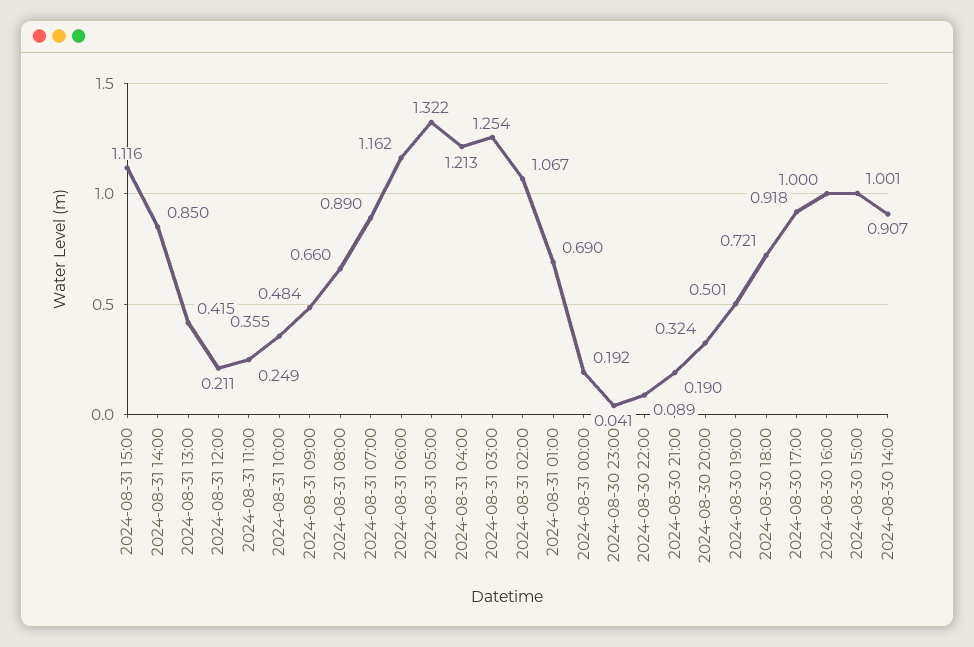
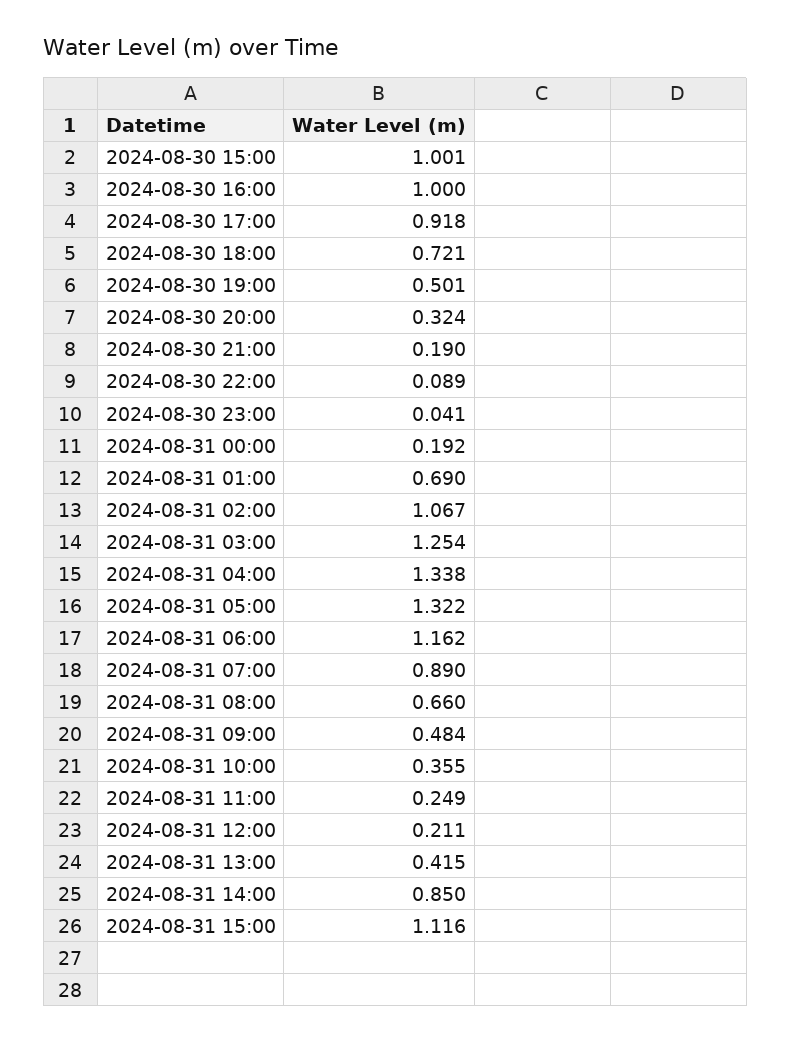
2024-08-31 04:00: 1.213 -> 1.338
2024-08-30 14:00: 0.907 -> none

